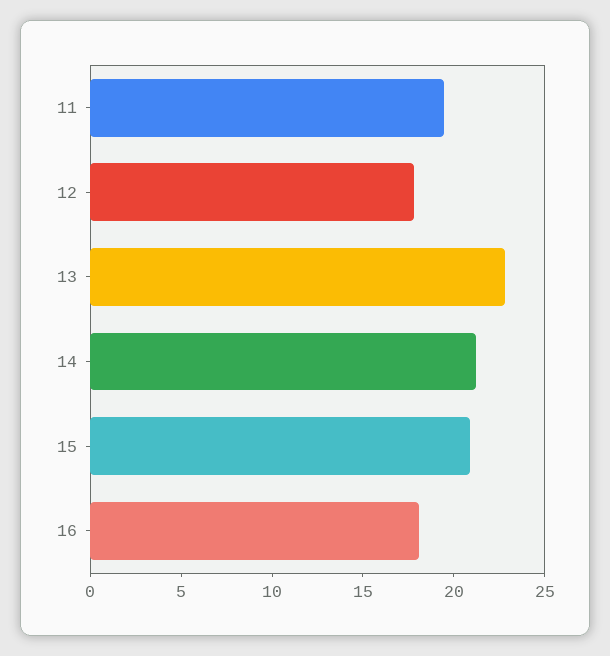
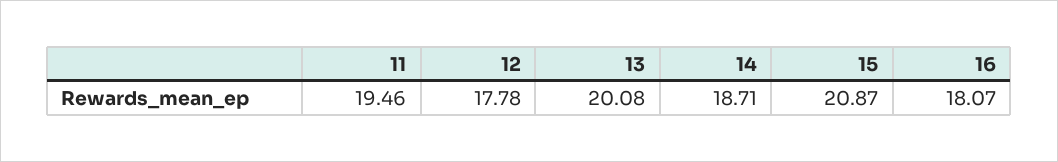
13: 23 -> 20.08
14: 21 -> 18.71

